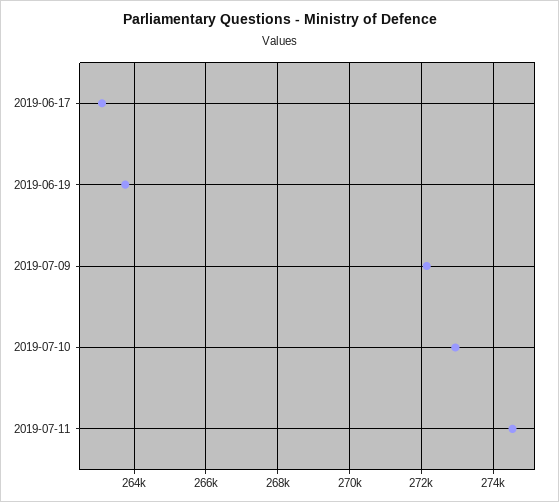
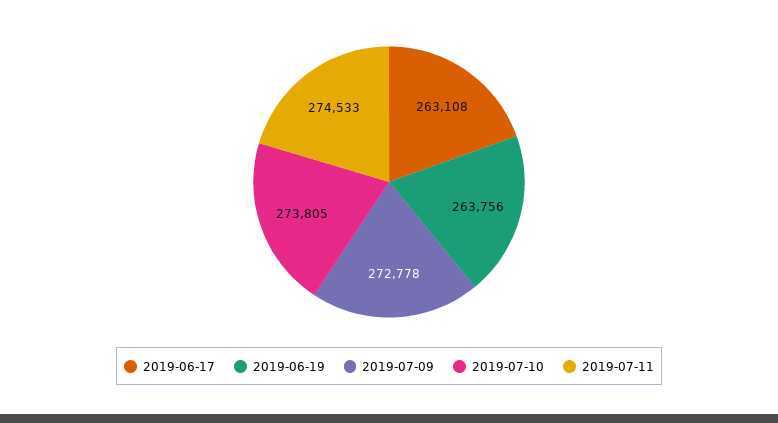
2019-07-09: 272200 -> 272778
2019-07-10: 273000 -> 273805

